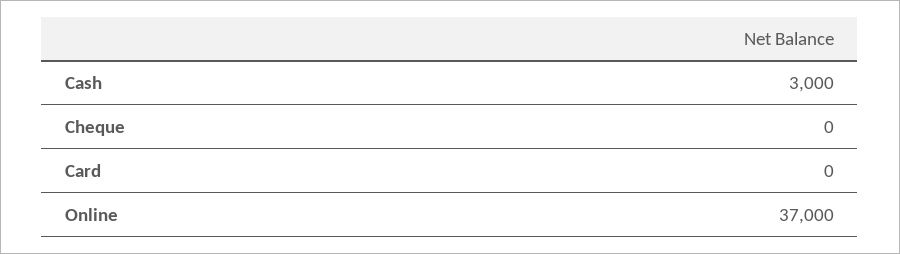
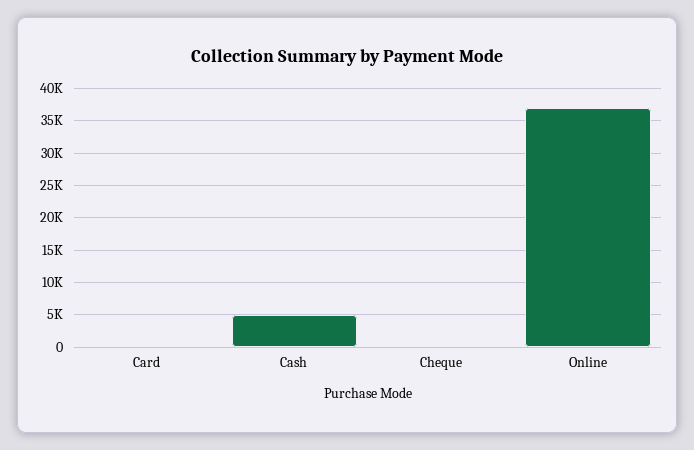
Cash: 3000 -> 5000

